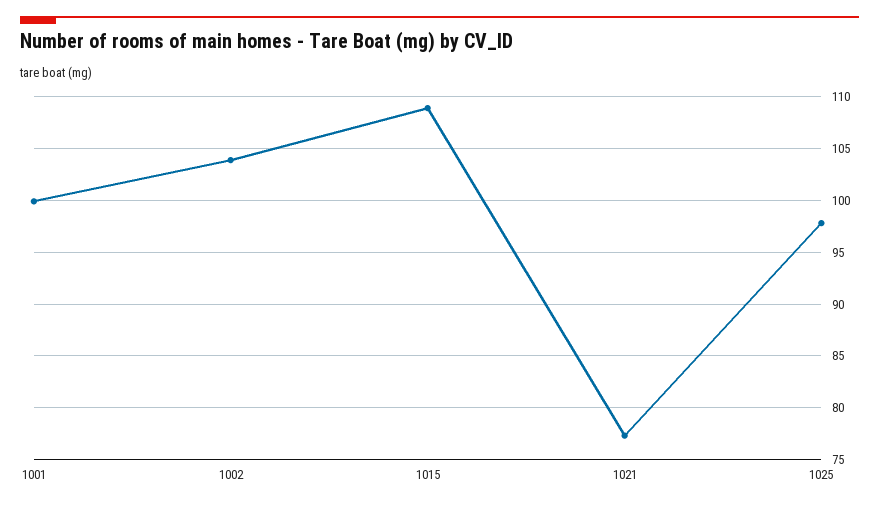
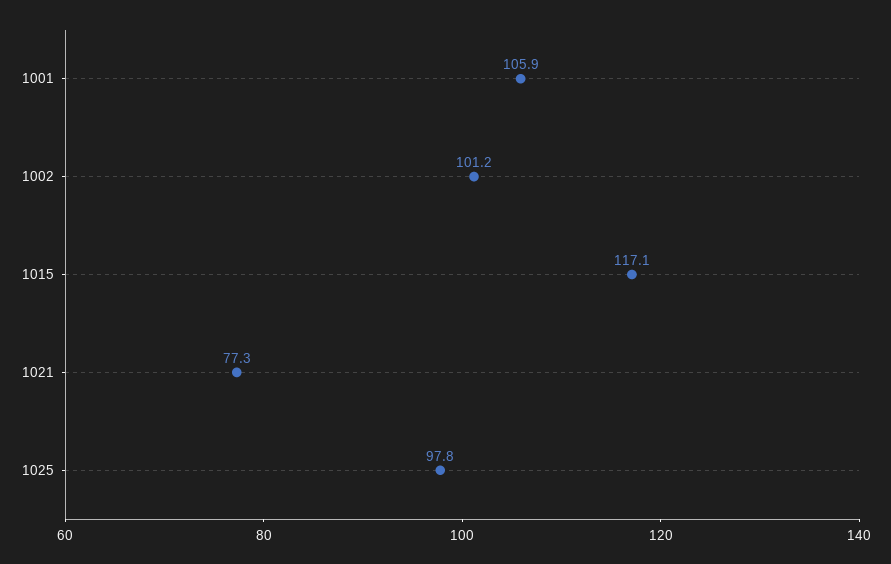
1001: 100 -> 105.9
1002: 104 -> 101.2
1015: 109 -> 117.1

